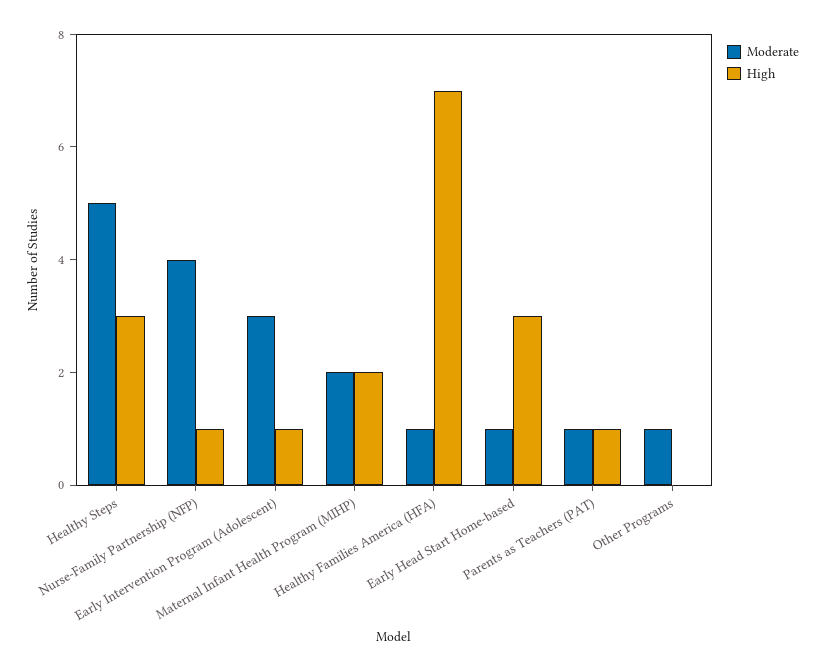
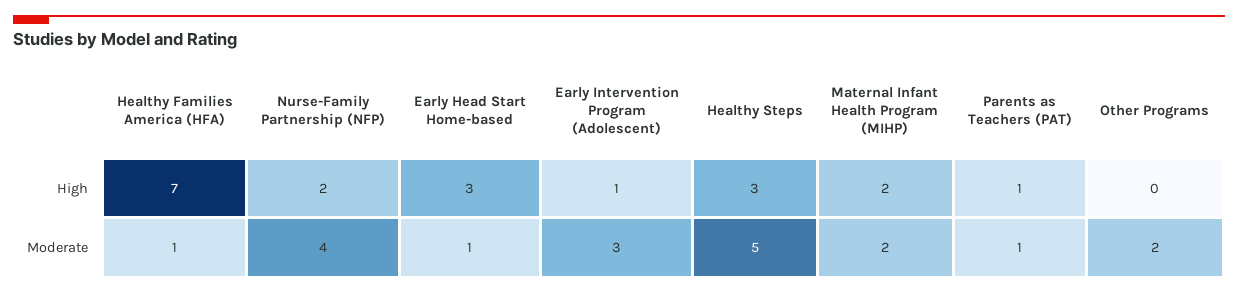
High, Nurse-Family Partnership (NFP): 1 -> 2
Moderate, Other Programs: 1 -> 2

